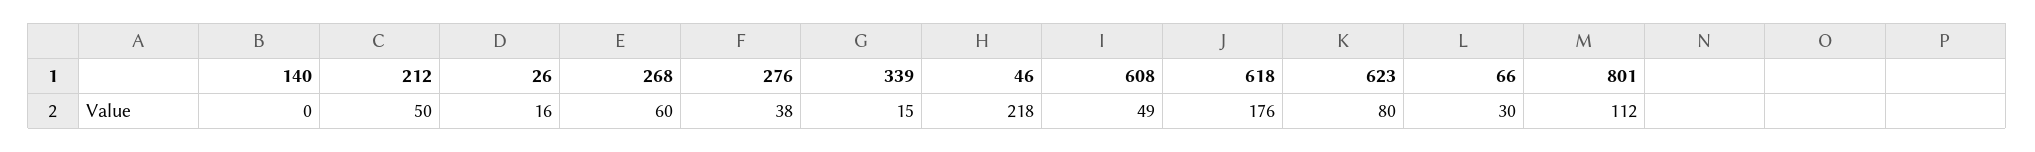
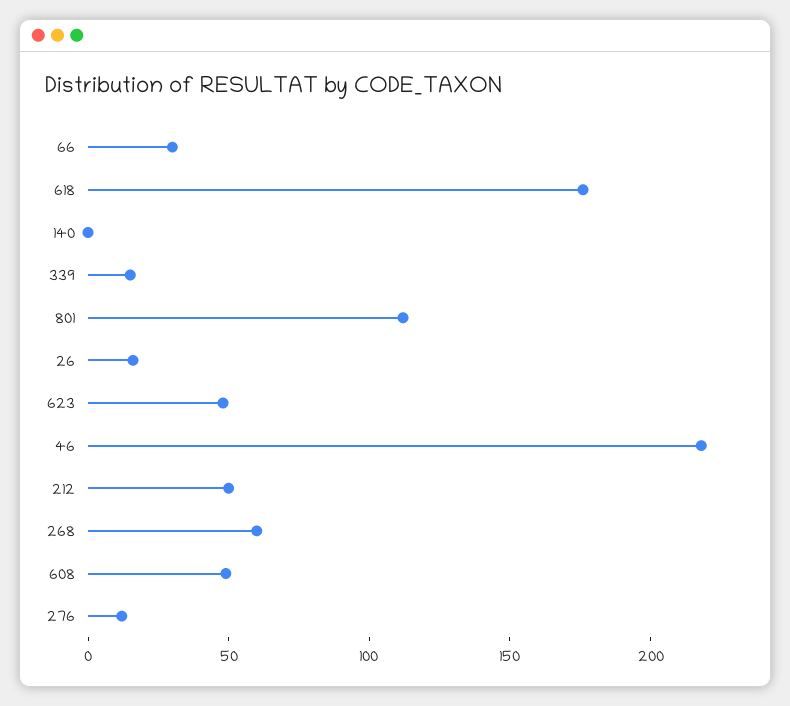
276: 38 -> 10
623: 80 -> 50

